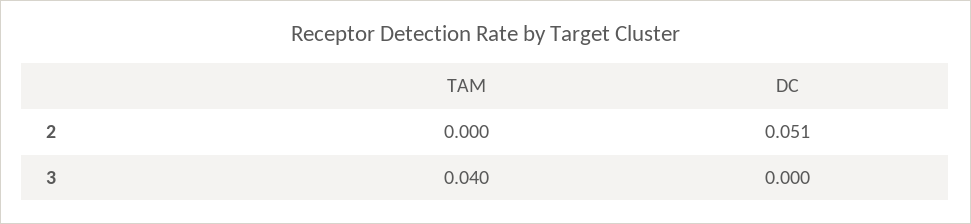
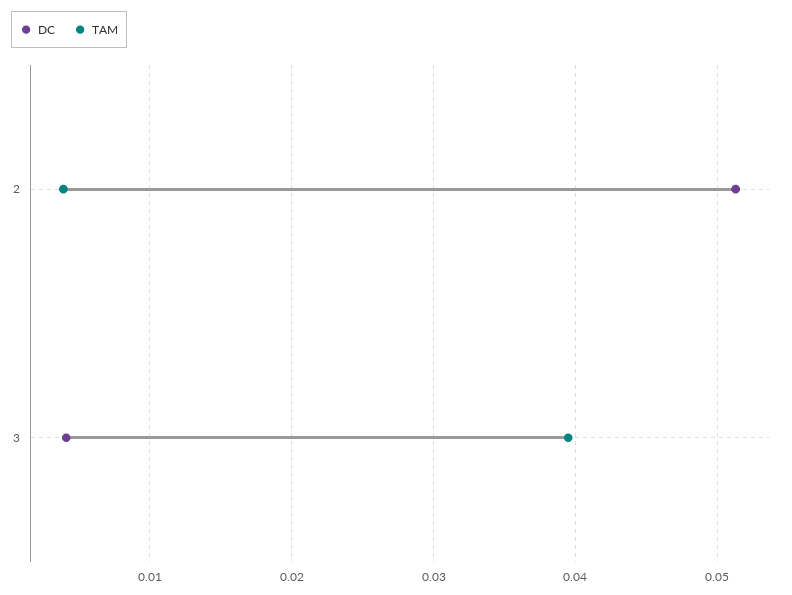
TAM, 2: 0 -> 0.004
DC, 3: 0 -> 0.004

